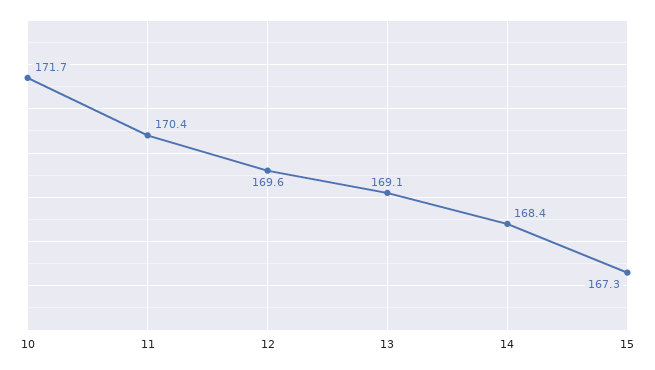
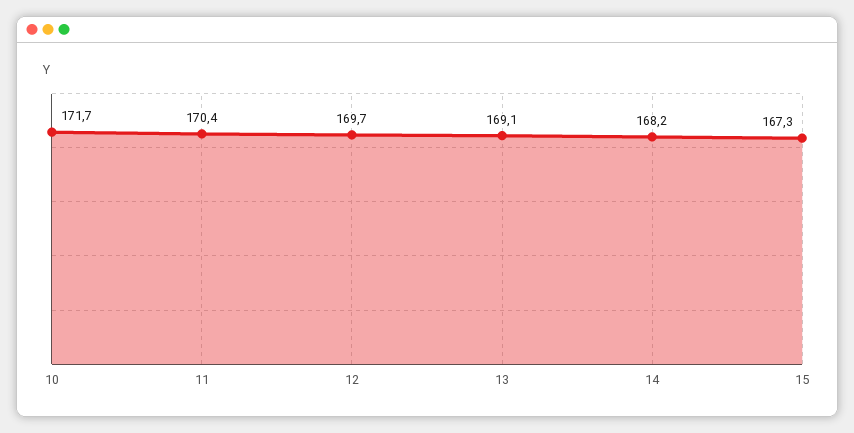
12: 169.6 -> 169.7
14: 168.4 -> 168.2

